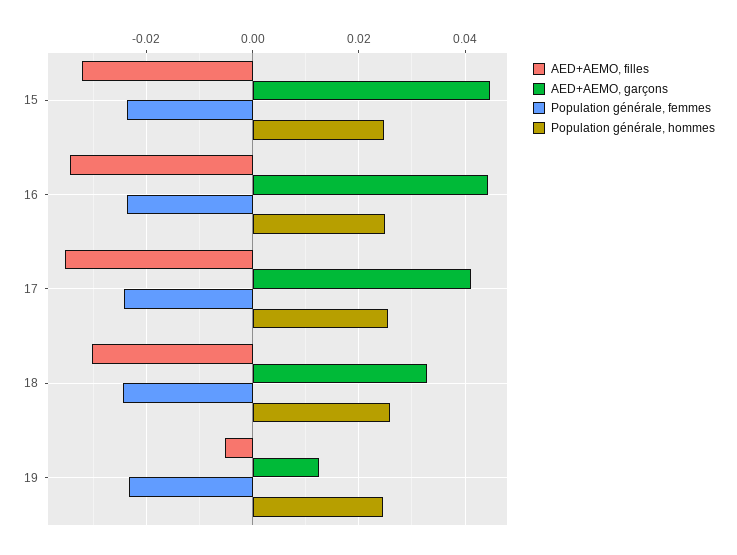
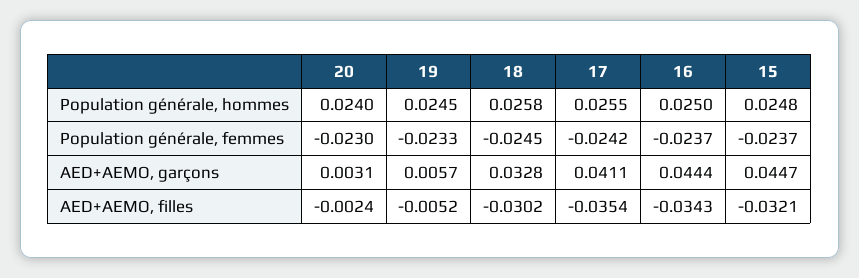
AED+AEMO, garçons, 19: 0.012 -> 0.0057
Population générale, hommes, 20: none -> 0.024
Population générale, femmes, 20: none -> -0.023
AED+AEMO, garçons, 20: none -> 0.0031
AED+AEMO, filles, 20: none -> -0.0024

